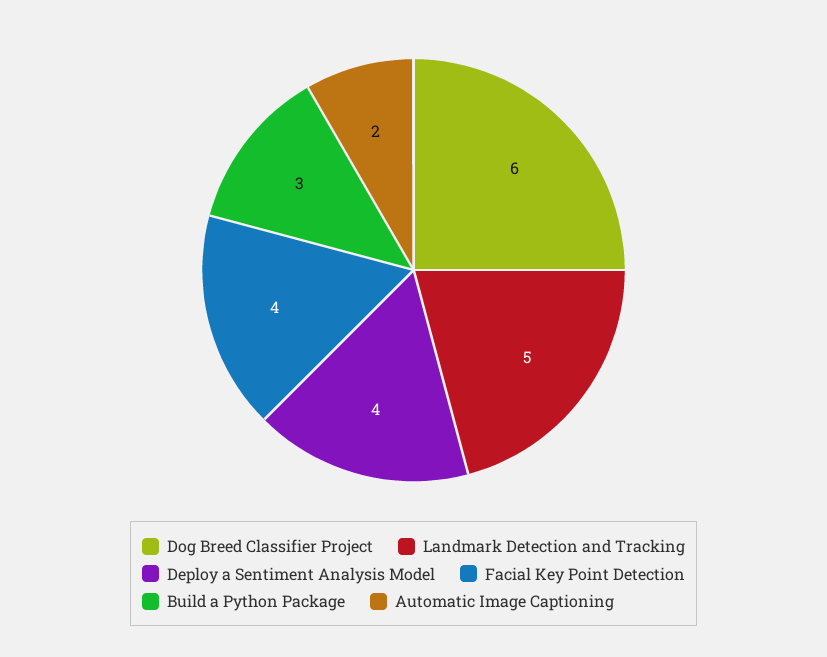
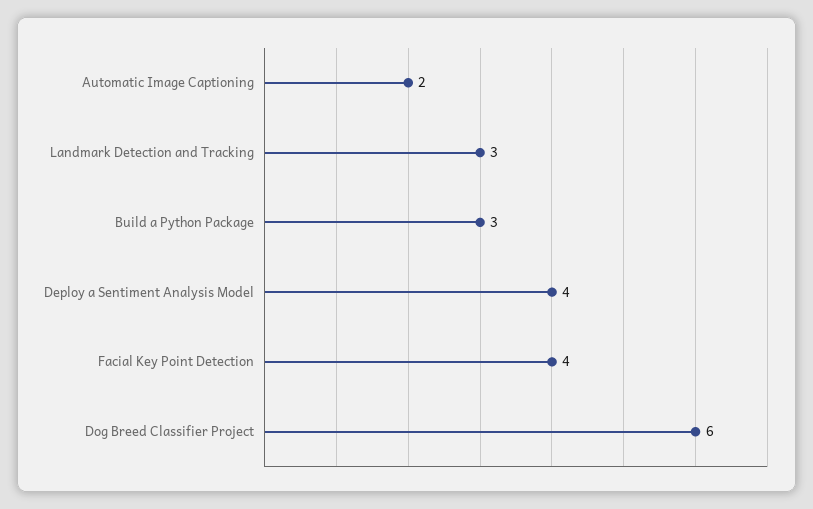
Landmark Detection and Tracking: 5 -> 3

